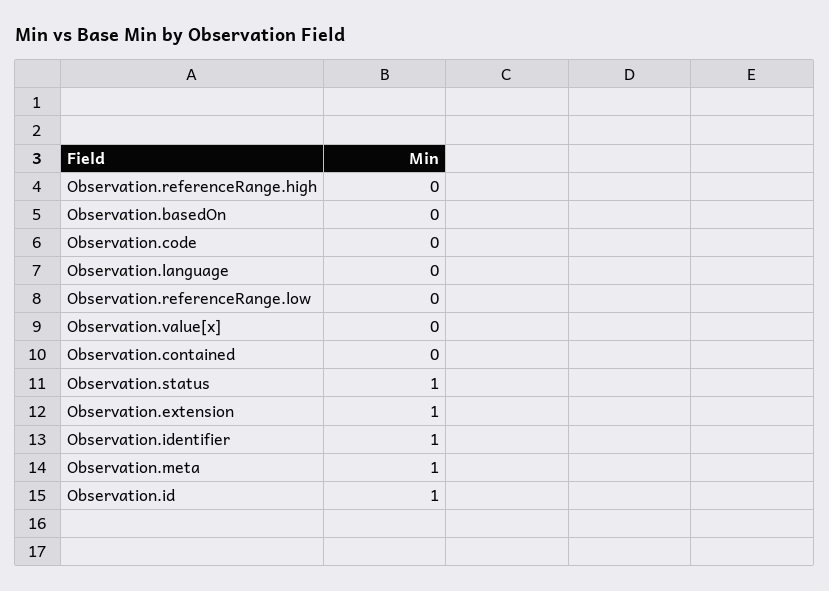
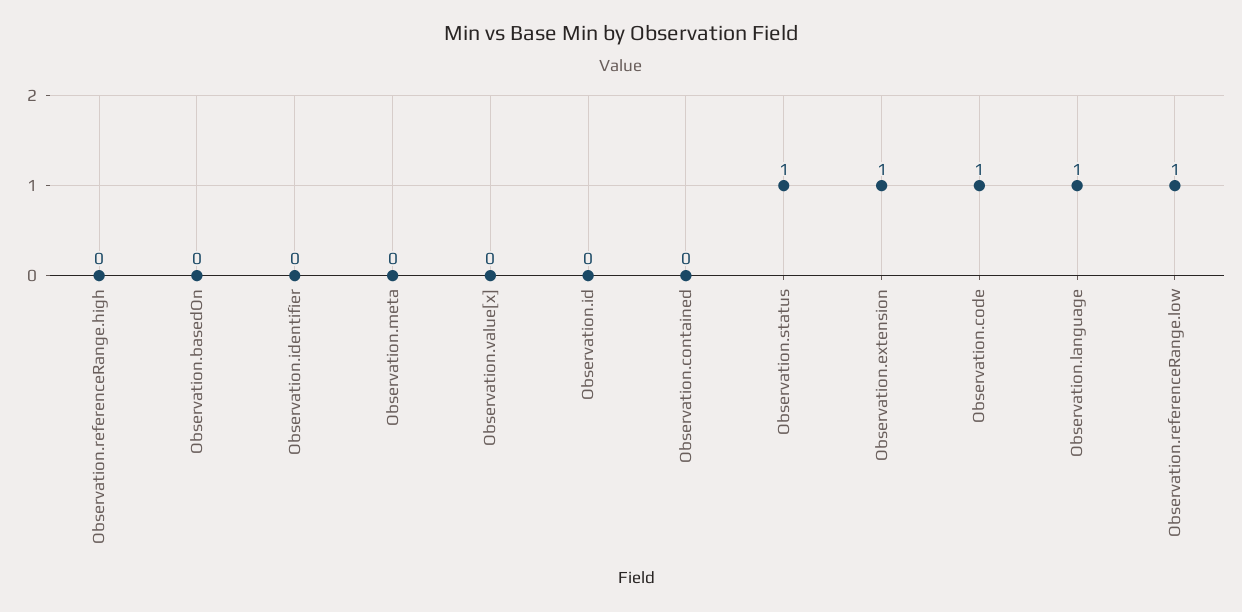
Observation.code: 0 -> 1
Observation.language: 0 -> 1
Observation.referenceRange.low: 0 -> 1
Observation.identifier: 1 -> 0
Observation.meta: 1 -> 0
Observation.id: 1 -> 0

